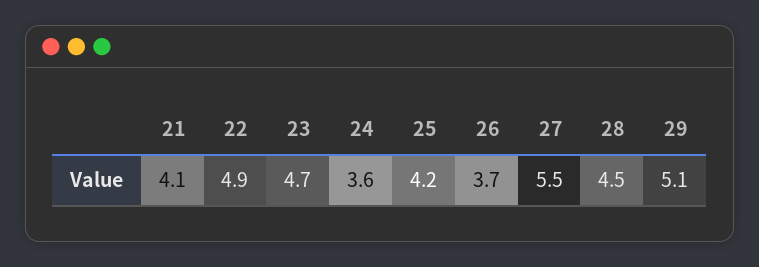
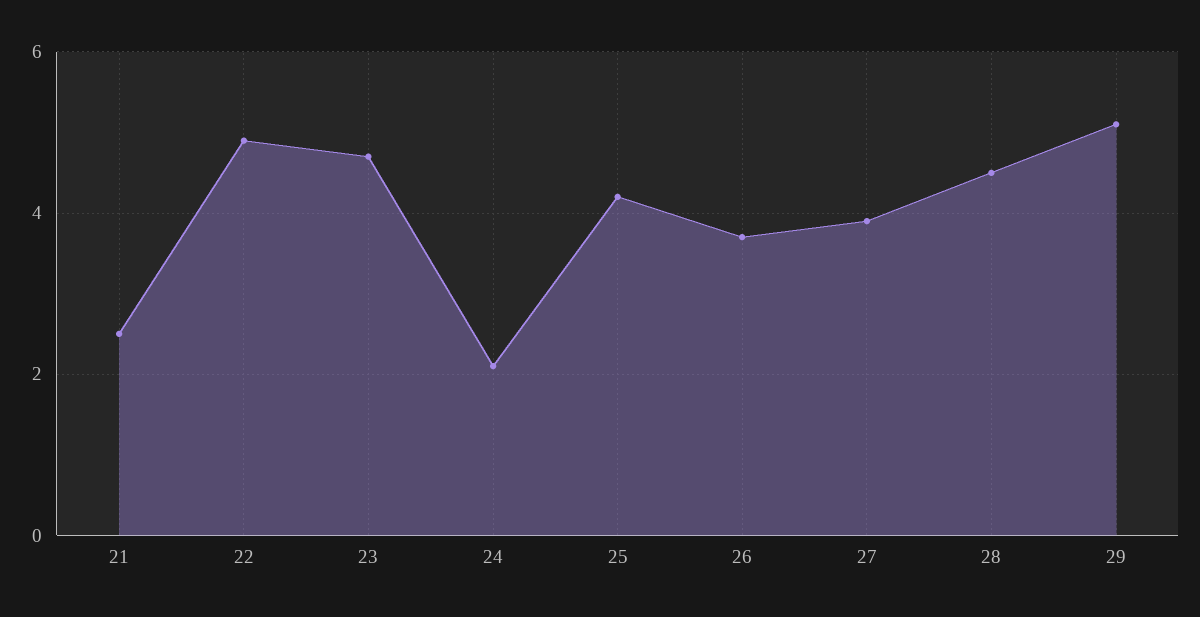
21: 4.1 -> 2.5
24: 3.6 -> 2
27: 5.5 -> 4

